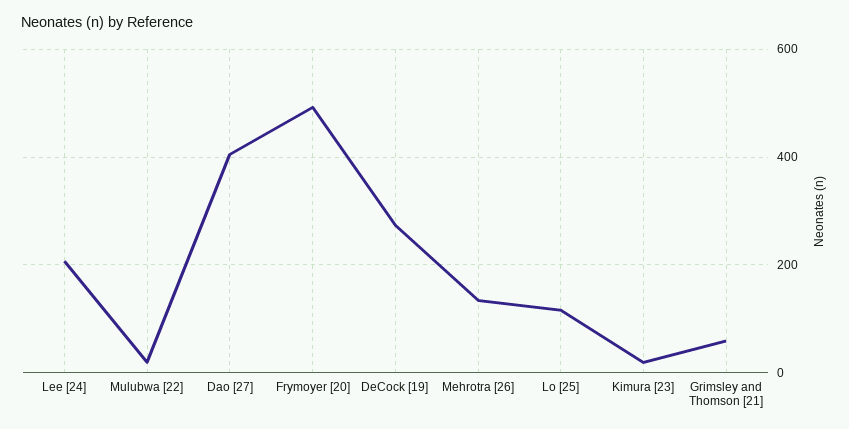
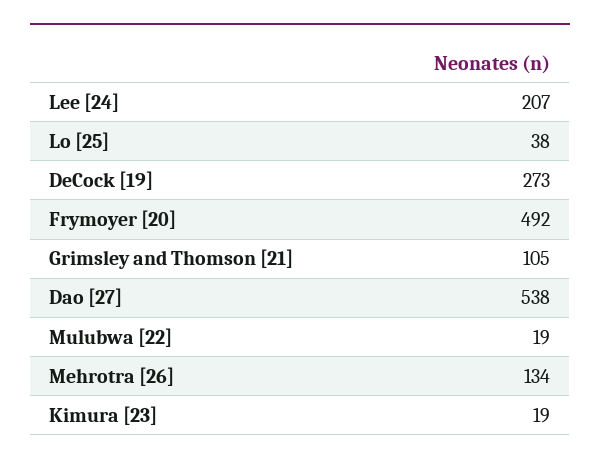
Dao [27]: 400 -> 538
Lo [25]: 120 -> 38
Grimsley and Thomson [21]: 60 -> 105

